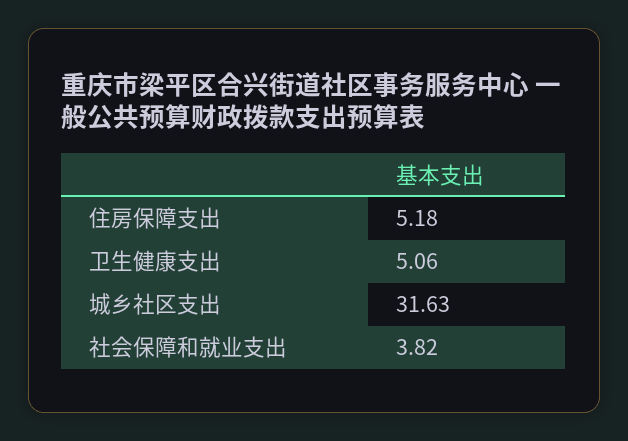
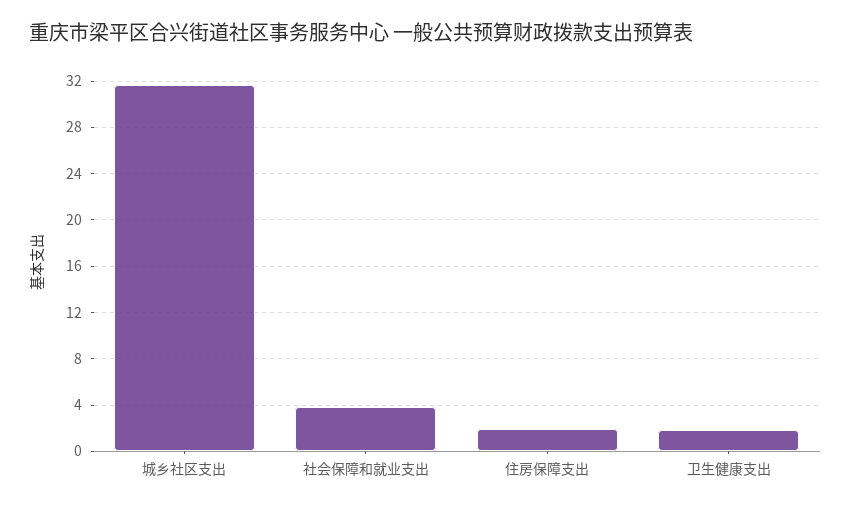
住房保障支出: 5.18 -> 2
卫生健康支出: 5.06 -> 2

